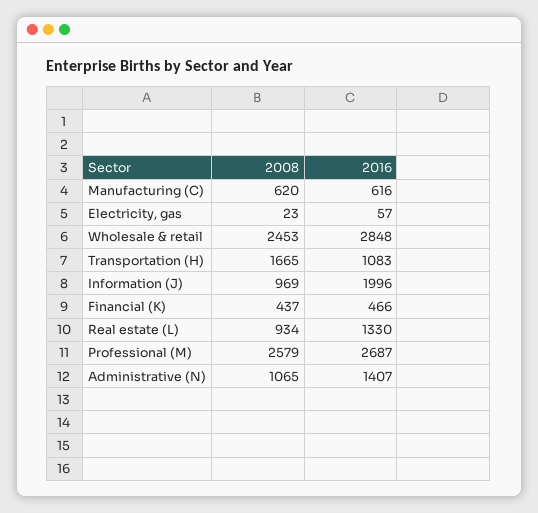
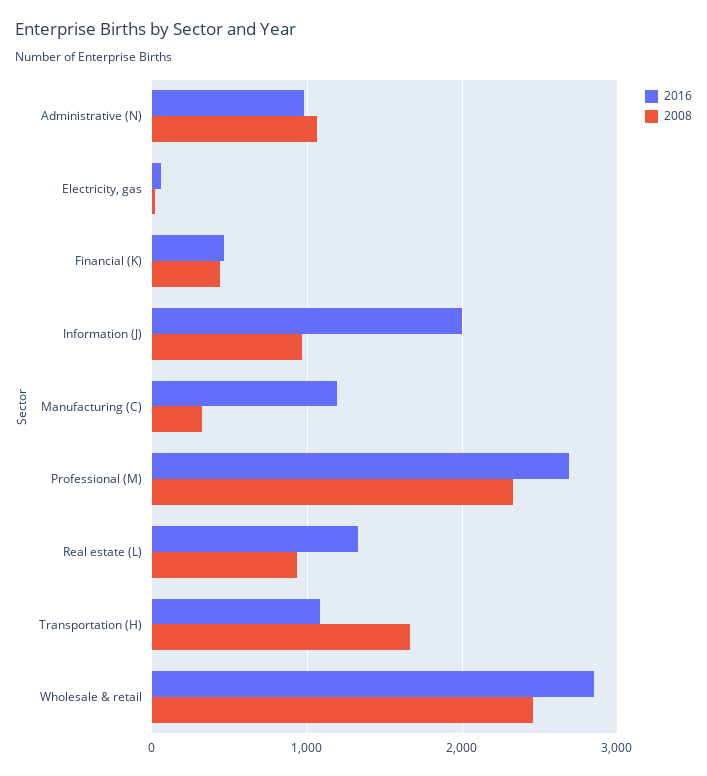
2008, Manufacturing (C): 620 -> 300
2016, Manufacturing (C): 616 -> 1200
2008, Professional (M): 2579 -> 2300
2016, Administrative (N): 1407 -> 1000

